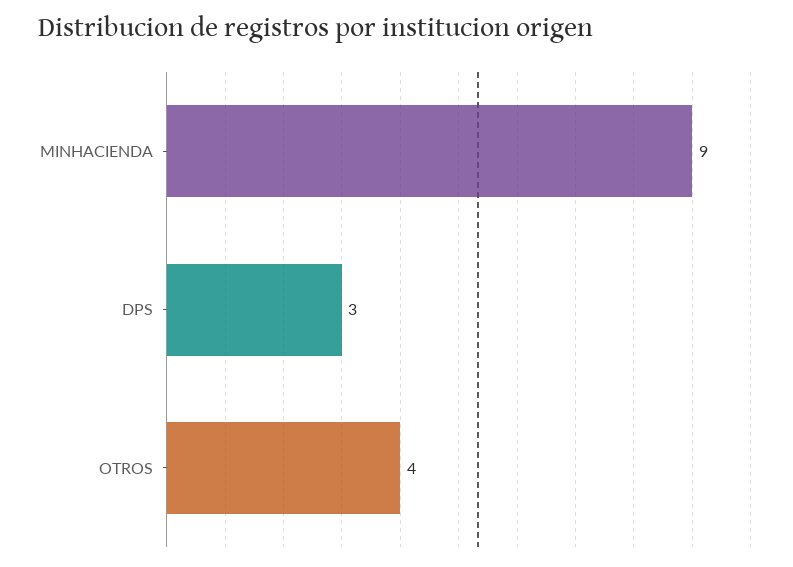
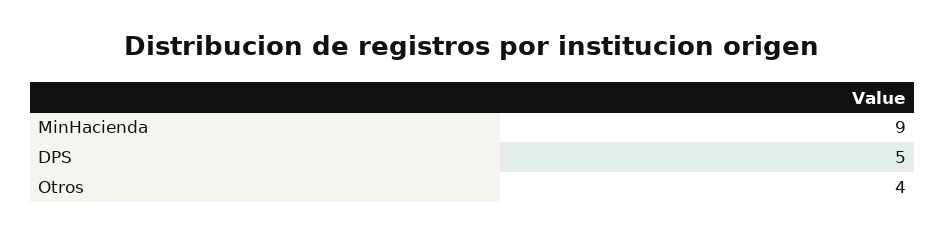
DPS: 3 -> 5

